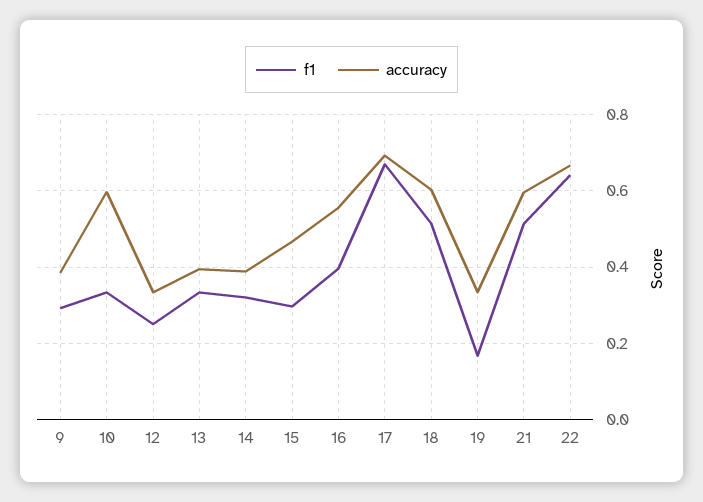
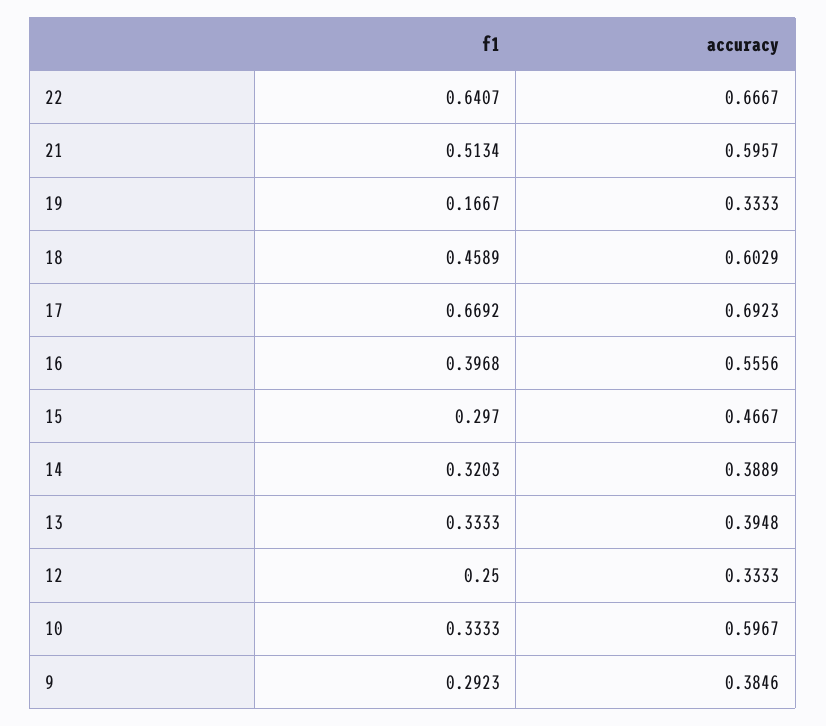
f1, 18: 0.52 -> 0.4589

